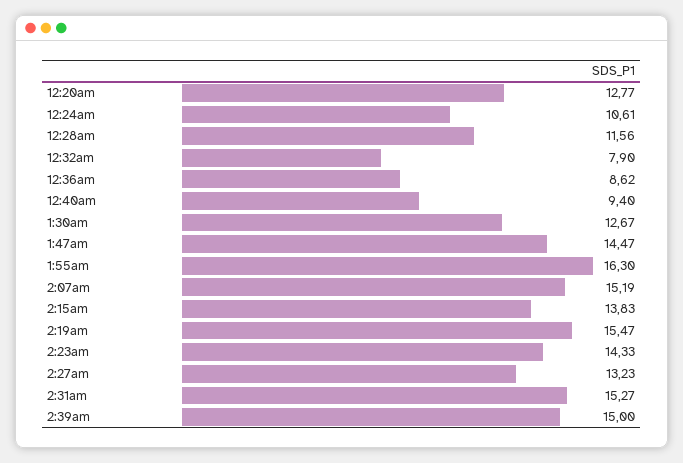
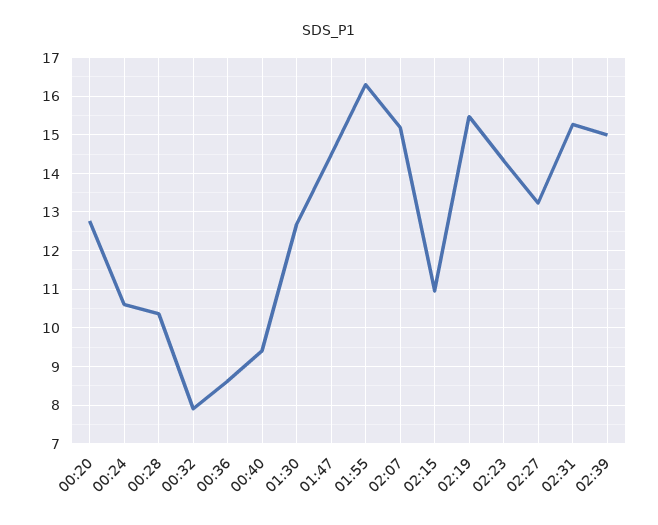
12:28am: 11.56 -> 10.4
2:15am: 13.83 -> 11

